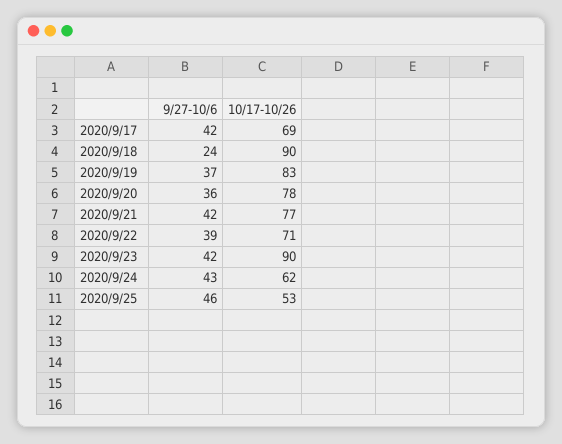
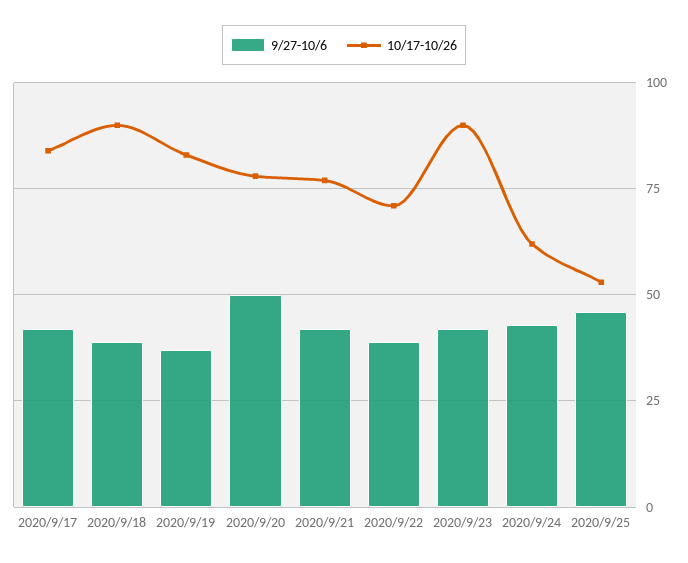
10/17-10/26, 2020/9/17: 69 -> 85
9/27-10/6, 2020/9/18: 24 -> 40
9/27-10/6, 2020/9/20: 36 -> 50

